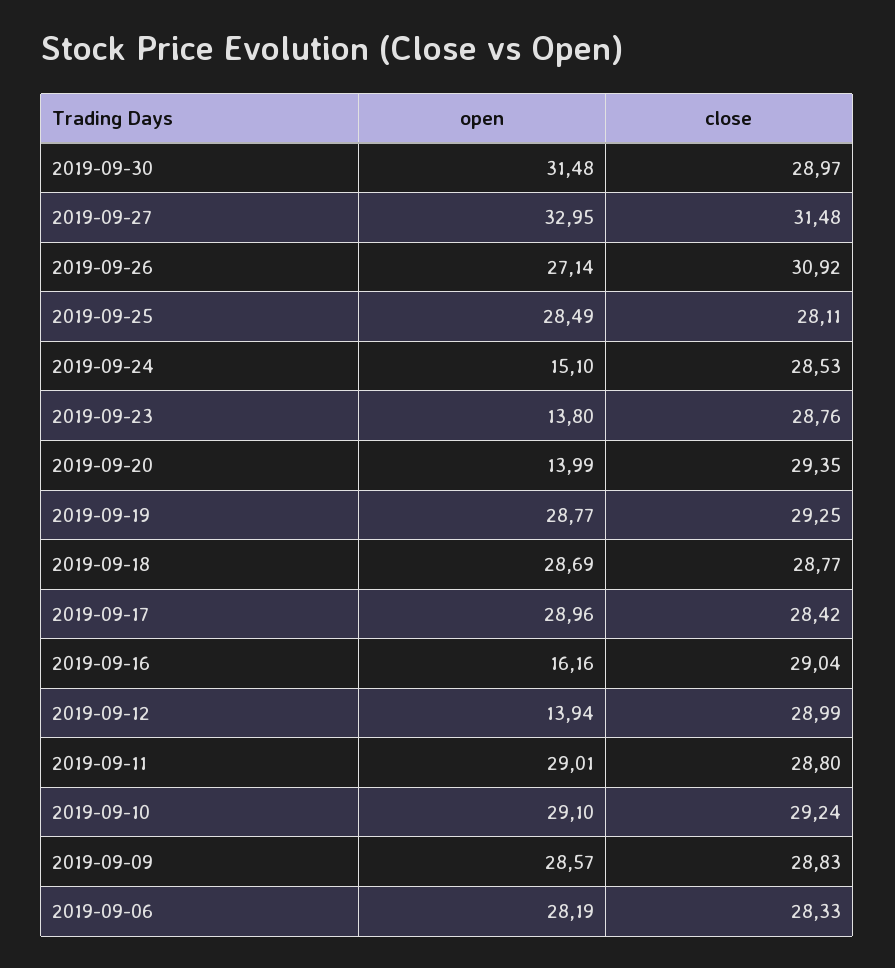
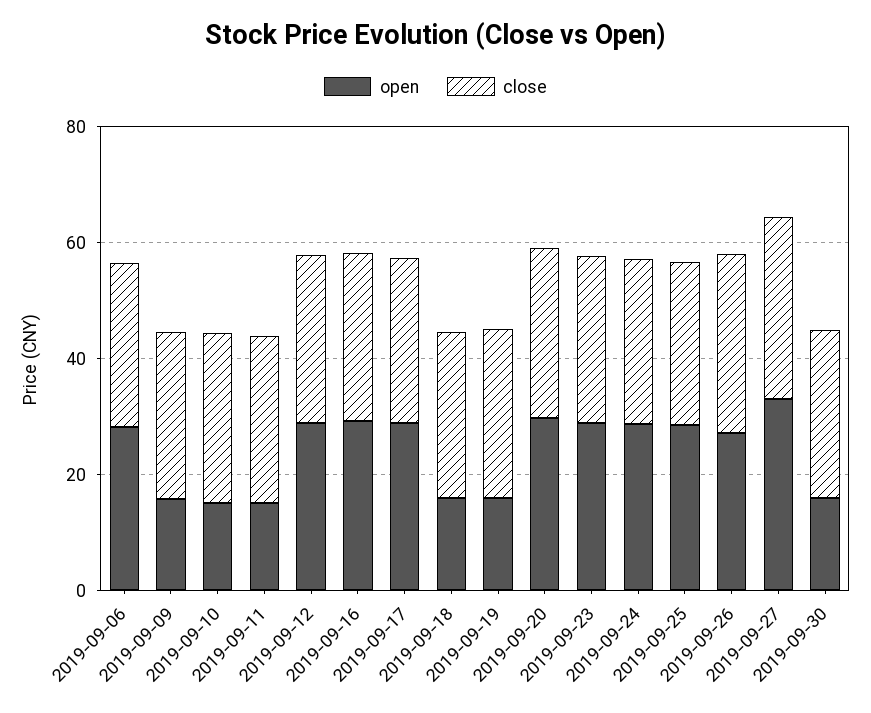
open, 2019-09-30: 31.48 -> 15
open, 2019-09-24: 15.1 -> 30
open, 2019-09-23: 13.8 -> 30
open, 2019-09-20: 13.99 -> 30
open, 2019-09-19: 28.77 -> 15
open, 2019-09-18: 28.69 -> 15
open, 2019-09-16: 16.16 -> 30
open, 2019-09-12: 13.94 -> 30
open, 2019-09-11: 29.01 -> 15
open, 2019-09-10: 29.1 -> 15
open, 2019-09-09: 28.57 -> 15

